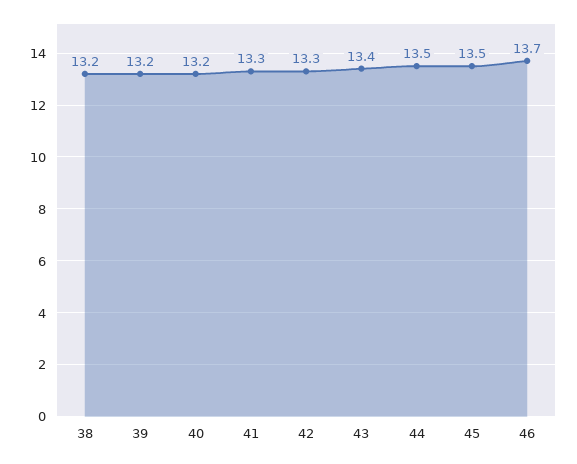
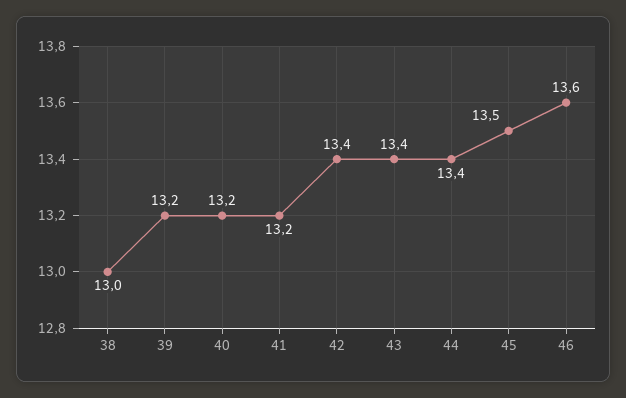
38: 13.2 -> 13
41: 13.3 -> 13.2
42: 13.3 -> 13.4
44: 13.5 -> 13.4
46: 13.7 -> 13.6

